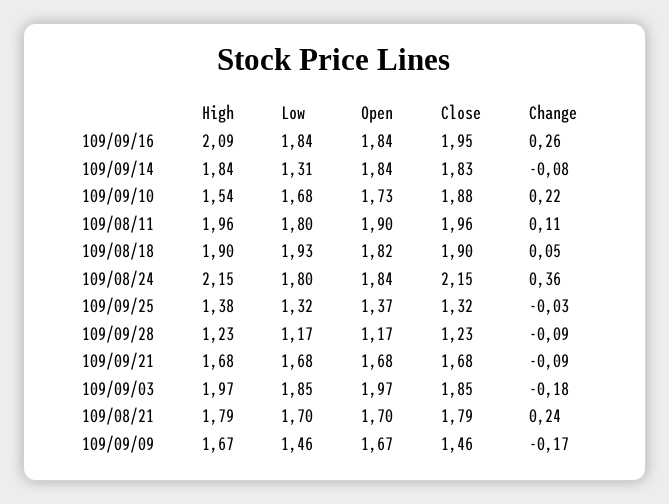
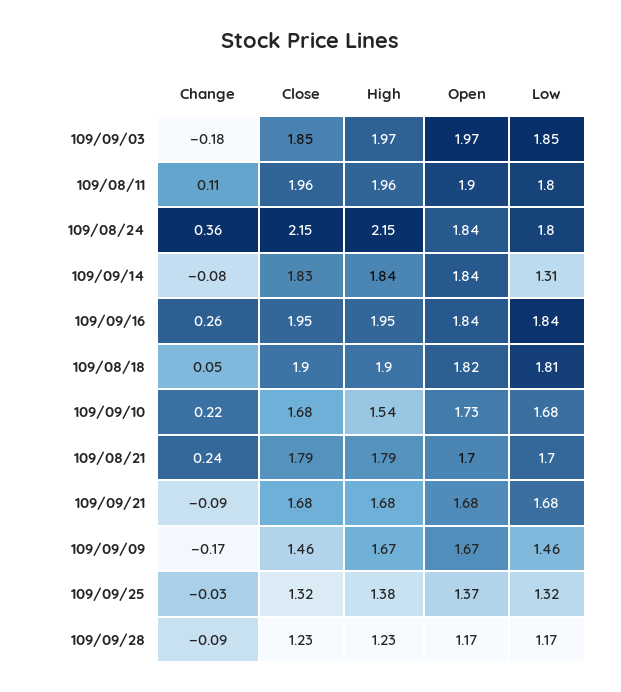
High, 109/09/16: 2.09 -> 1.95
Close, 109/09/10: 1.88 -> 1.68
Low, 109/08/18: 1.93 -> 1.81

